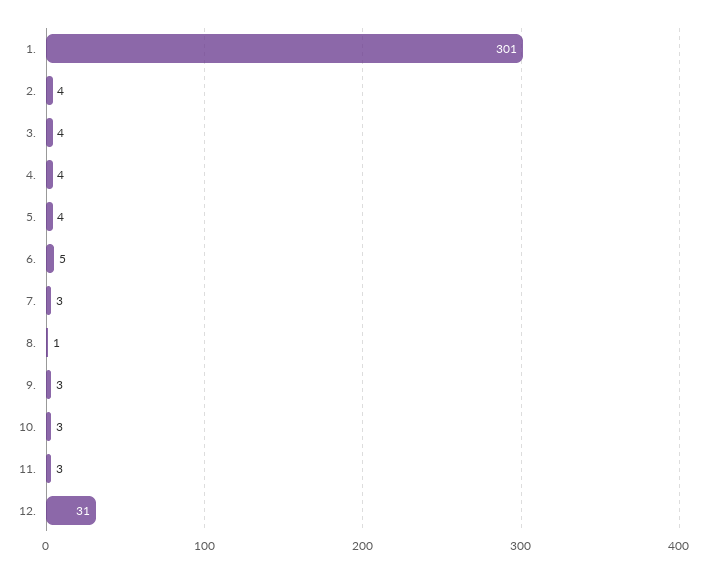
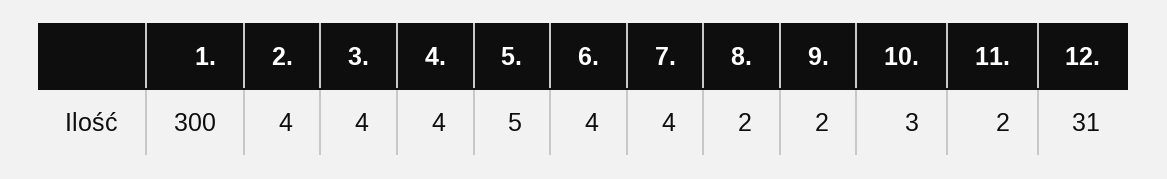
1.: 301 -> 300
5.: 4 -> 5
6.: 5 -> 4
7.: 3 -> 4
8.: 1 -> 2
9.: 3 -> 2
11.: 3 -> 2

